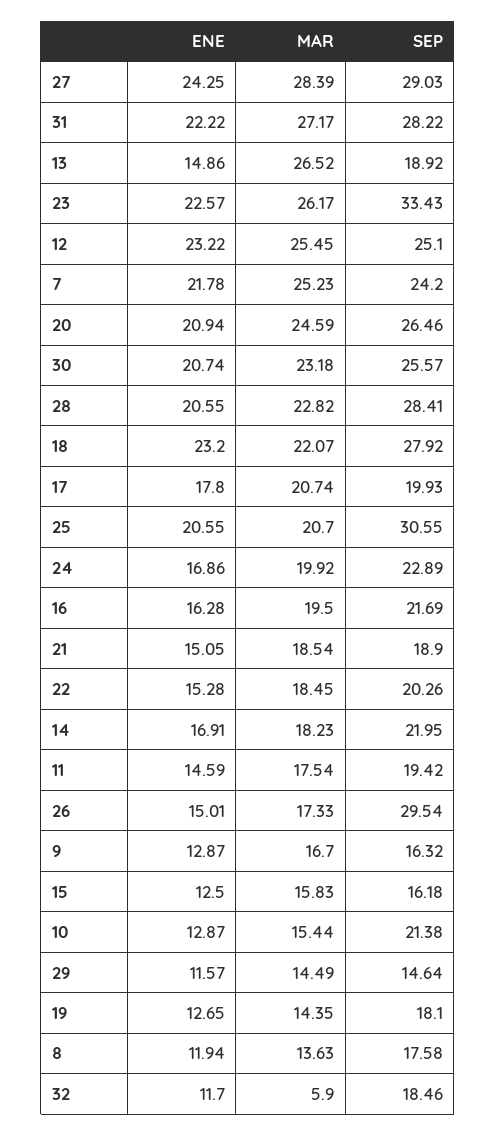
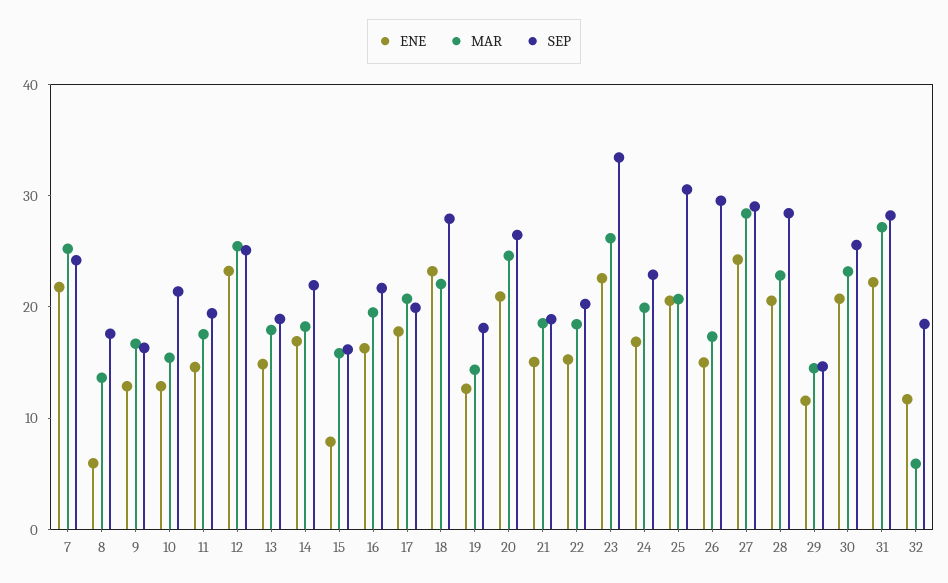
MAR, 13: 26.52 -> 18
ENE, 15: 12.5 -> 8
ENE, 8: 11.94 -> 6

